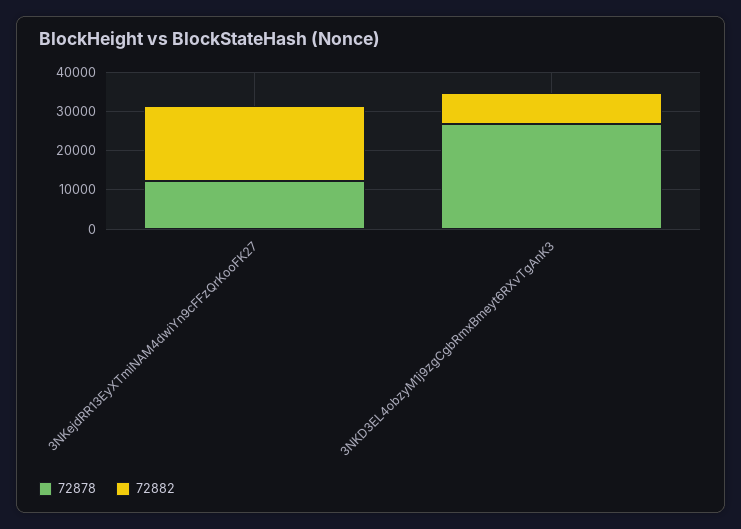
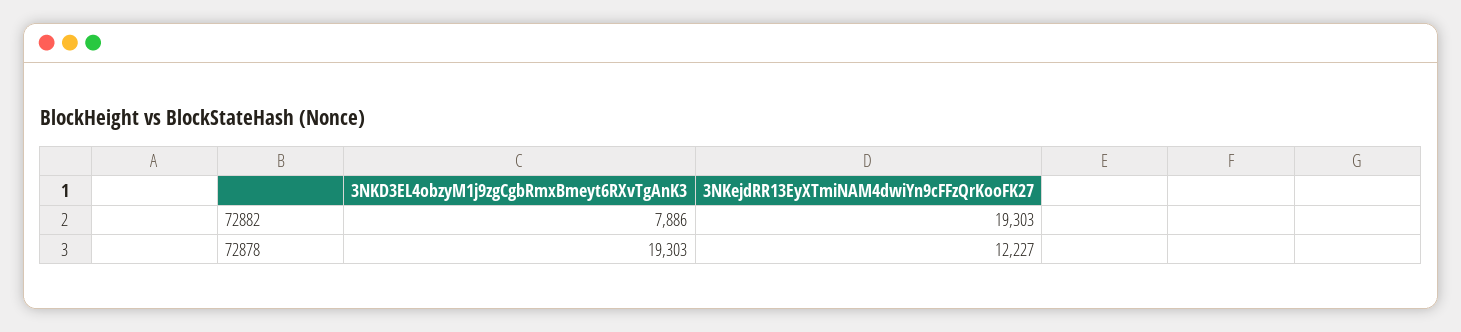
72878, 3NKD3EL4obzyM1j9zgCgbRmxBmeyt6RXvTgAnK3: 27500 -> 19303

